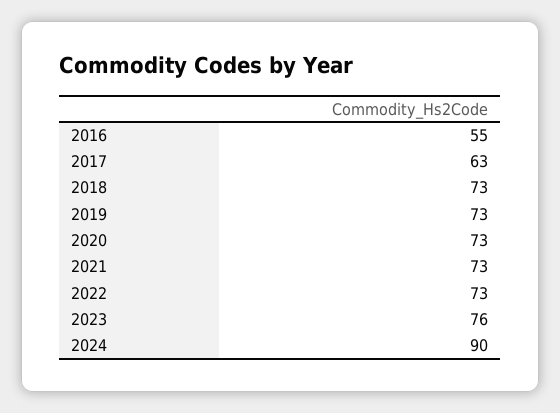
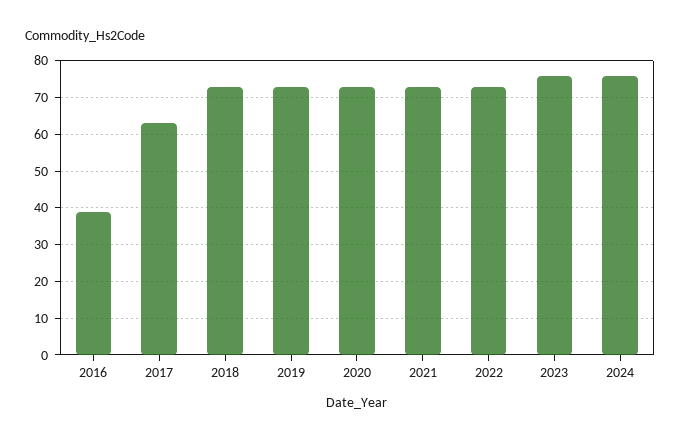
2016: 55 -> 40
2024: 90 -> 75

